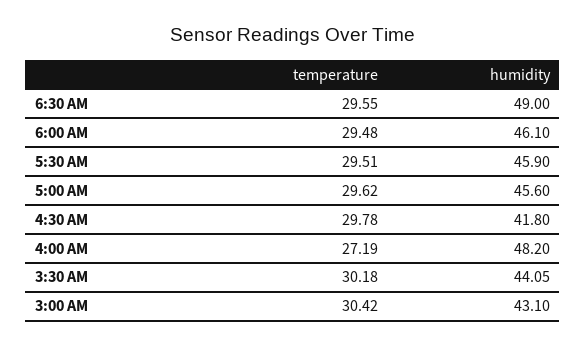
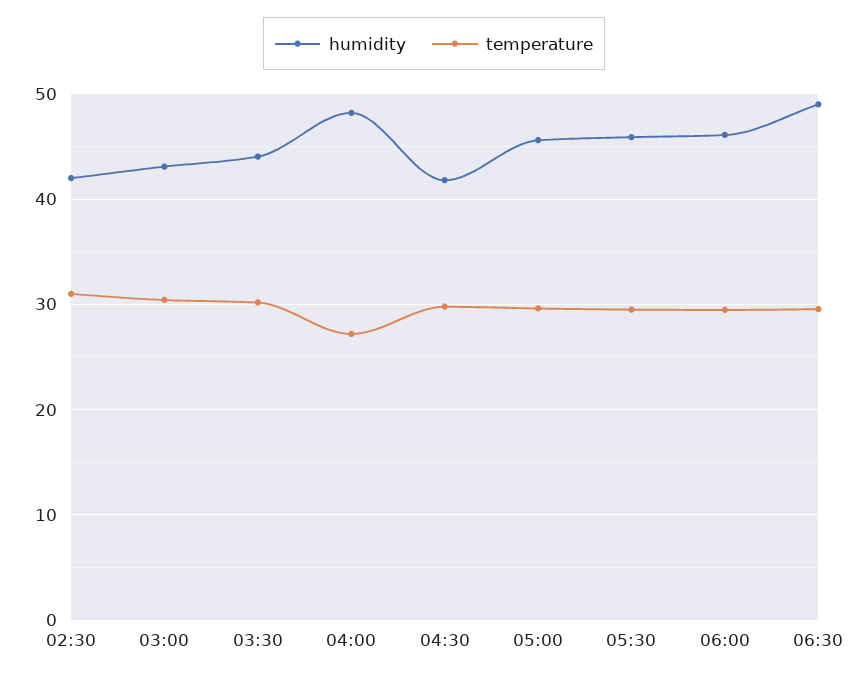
humidity, 02:30: none -> 42
temperature, 02:30: none -> 31

